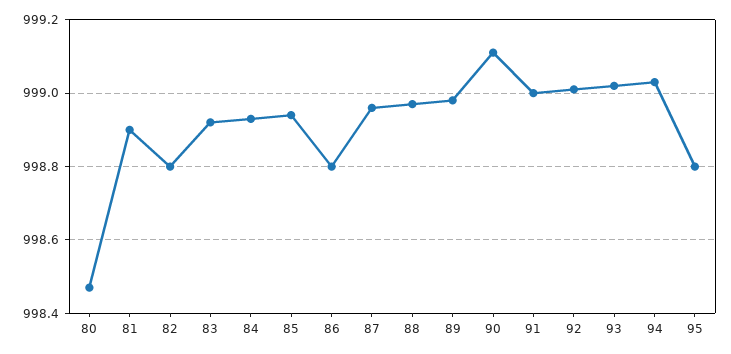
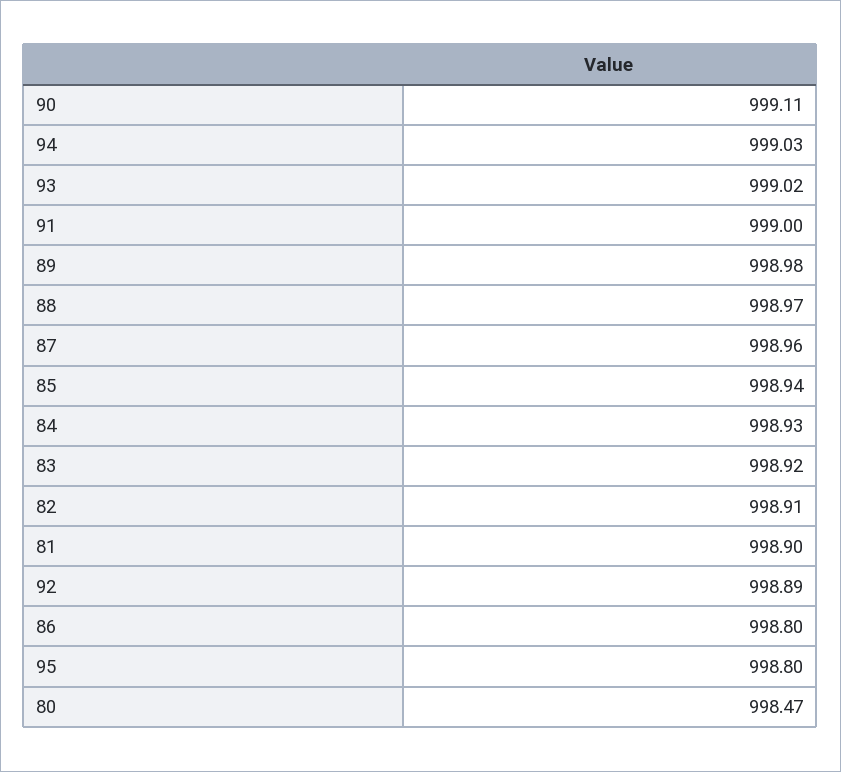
82: 998.8 -> 998.91
92: 999 -> 998.89

